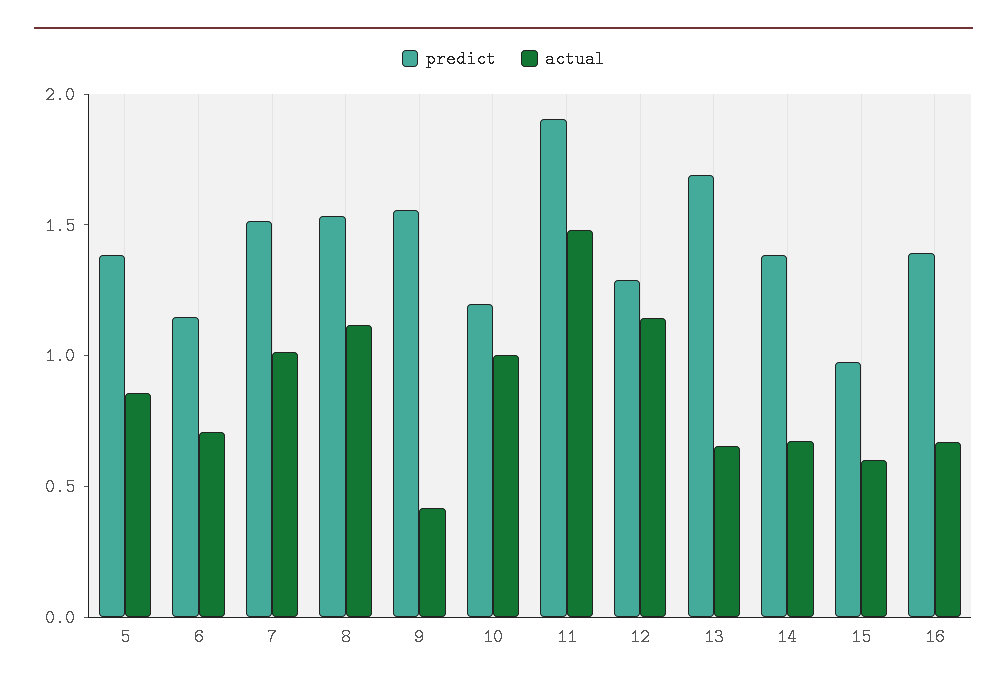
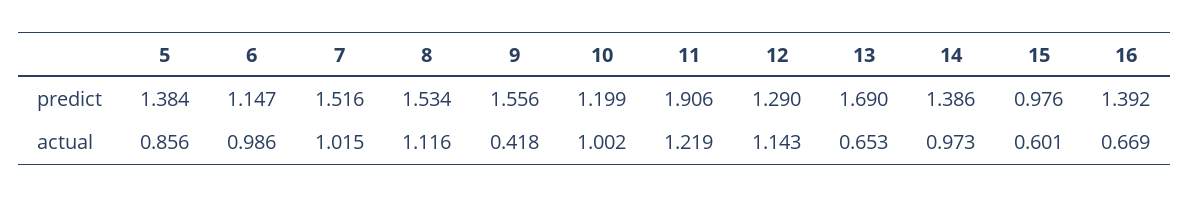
actual, 6: 0.7 -> 0.986
actual, 11: 1.5 -> 1.219
actual, 14: 0.7 -> 0.973

